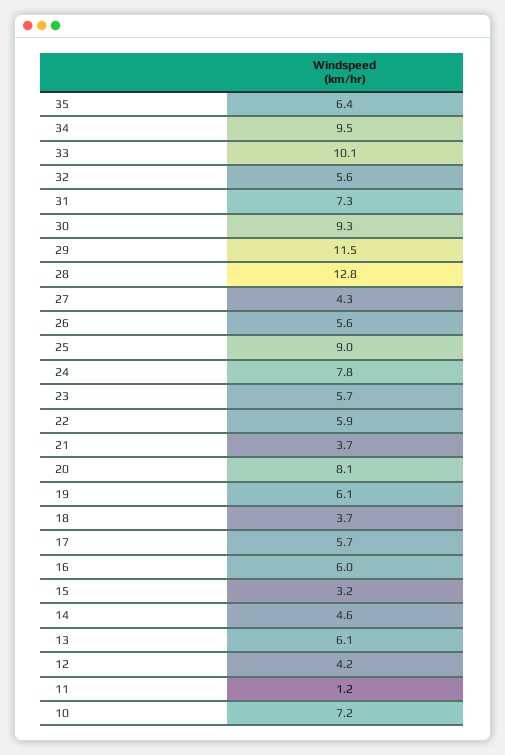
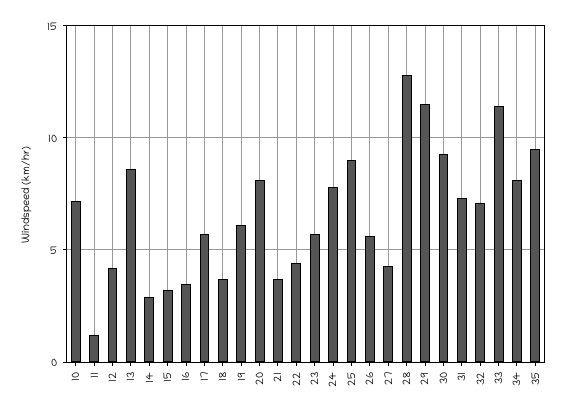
35: 6.4 -> 9.5
34: 9.5 -> 8
33: 10.1 -> 11.5
32: 5.6 -> 7
22: 5.9 -> 4.5
16: 6 -> 3.5
14: 4.6 -> 3
13: 6.1 -> 8.5

